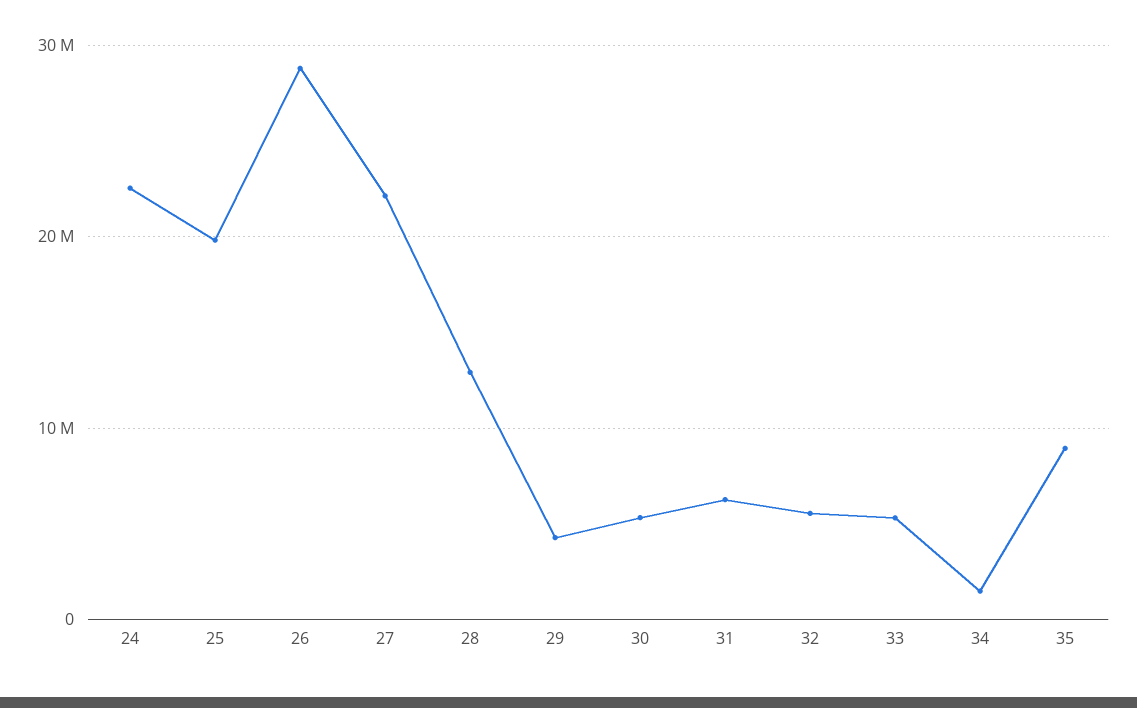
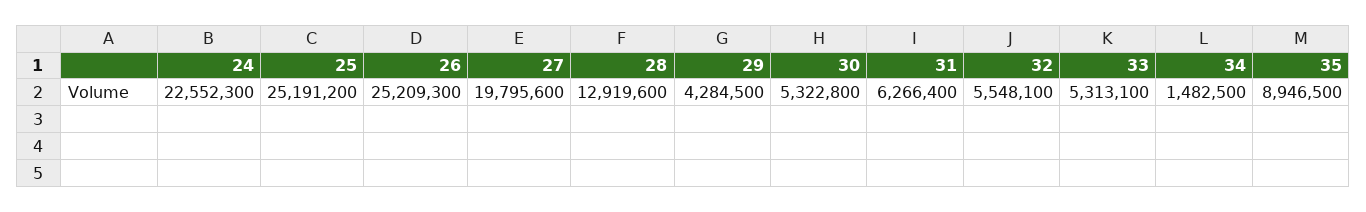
25: 20000000 -> 25191200
26: 29000000 -> 25209300
27: 22000000 -> 19795600

